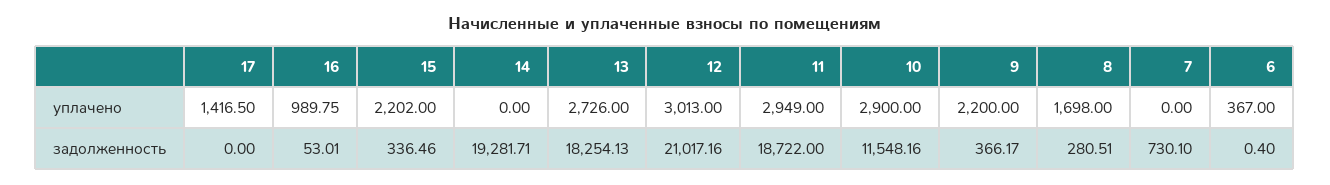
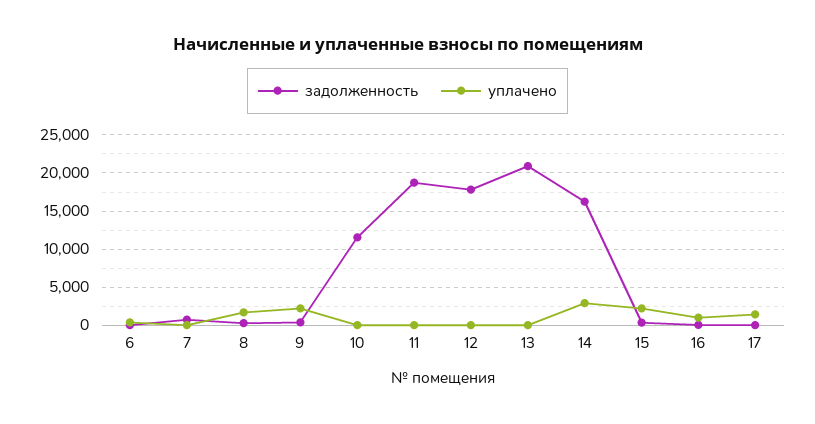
уплачено, 14: 0 -> 3000
уплачено, 13: 2726 -> 0
уплачено, 12: 3013 -> 0
уплачено, 11: 2949 -> 0
уплачено, 10: 2900 -> 0
задолженность, 14: 19281.71 -> 16000
задолженность, 13: 18254.13 -> 21000
задолженность, 12: 21017.16 -> 18000

